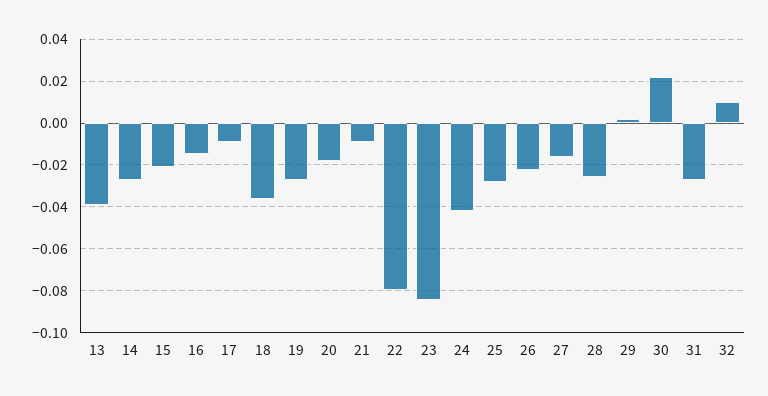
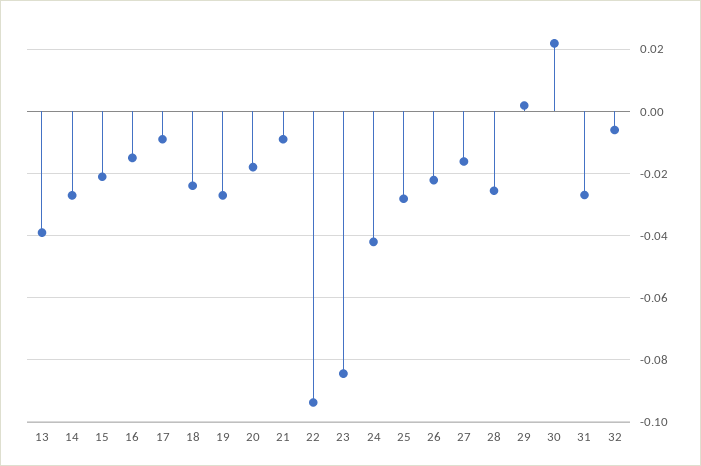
18: -0.035 -> -0.024
22: -0.08 -> -0.094
32: 0.01 -> -0.006

